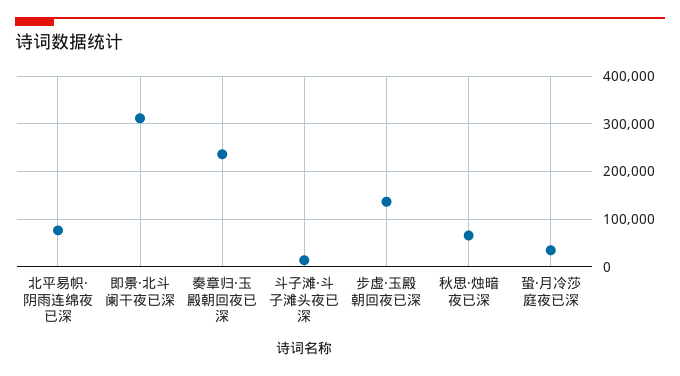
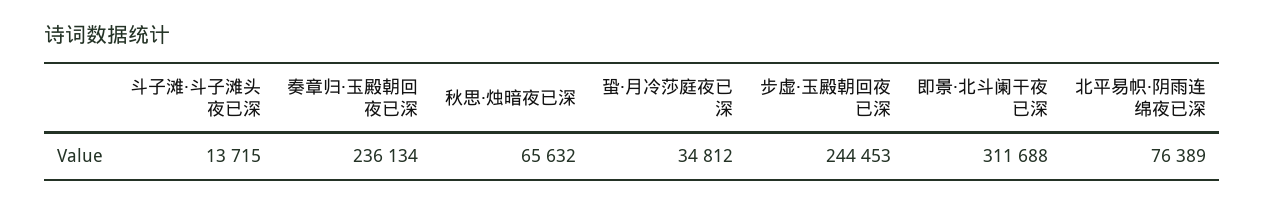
步虚·玉殿朝回夜已深: 140000 -> 244453

